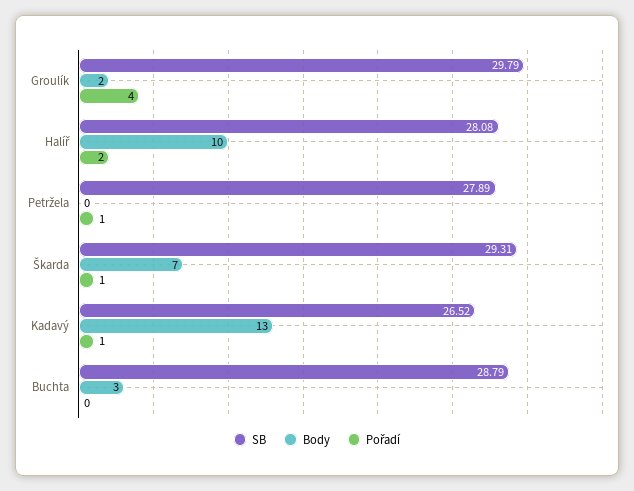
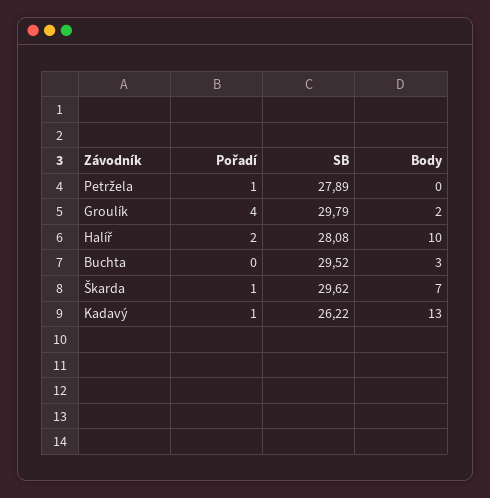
SB, Škarda: 29.31 -> 29.62
SB, Kadavý: 26.52 -> 26.22
SB, Buchta: 28.79 -> 29.52

